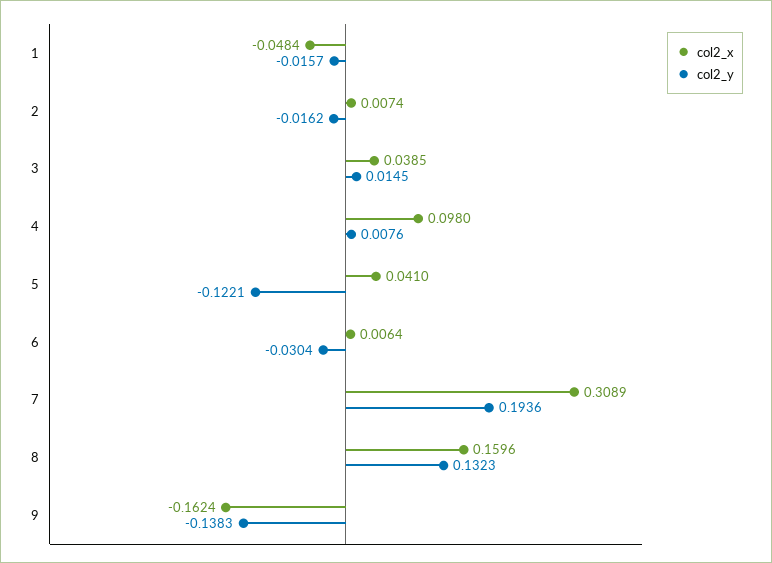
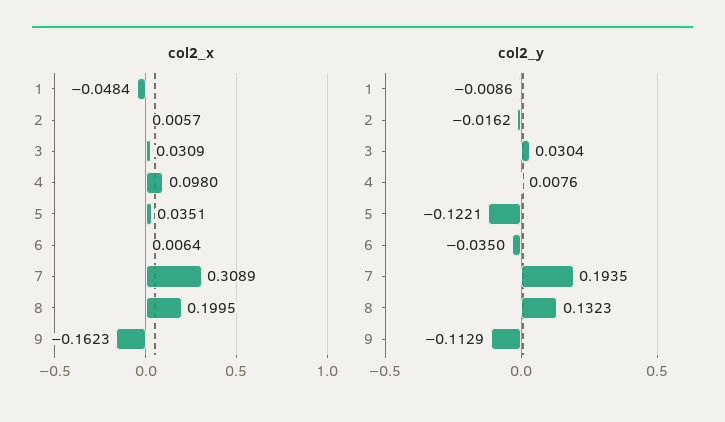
col2_y, 1: -0.0157 -> -0.0086
col2_x, 2: 0.0074 -> 0.0057
col2_x, 3: 0.0385 -> 0.0309
col2_y, 3: 0.0145 -> 0.0304
col2_x, 5: 0.041 -> 0.0351
col2_y, 6: -0.0304 -> -0.035
col2_y, 7: 0.1936 -> 0.1935
col2_x, 8: 0.1596 -> 0.1995
col2_x, 9: -0.1624 -> -0.1623
col2_y, 9: -0.1383 -> -0.1129

